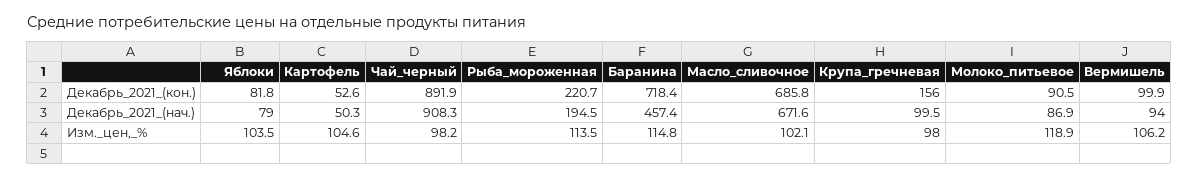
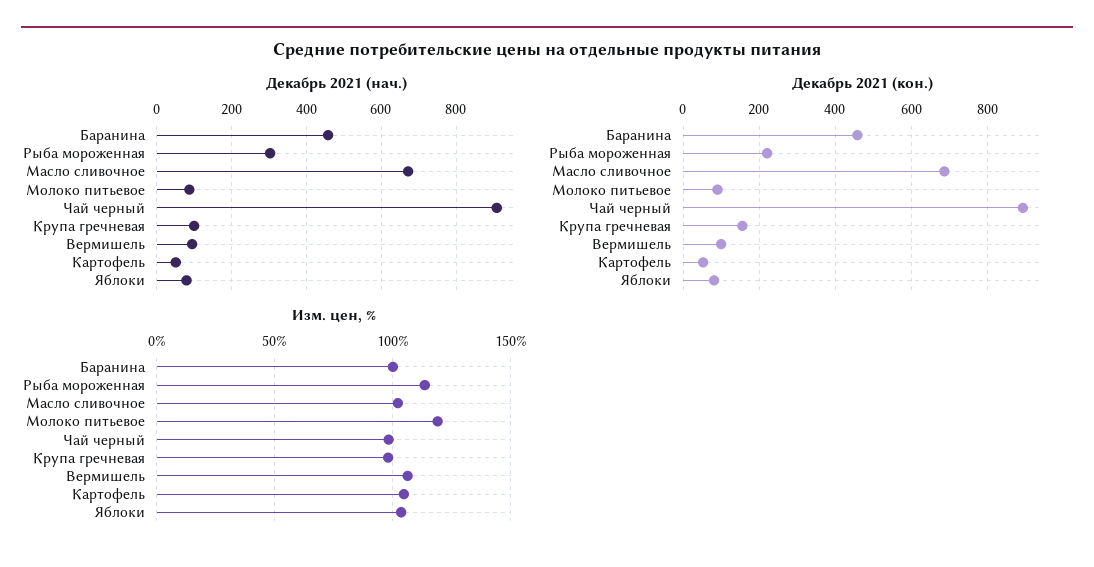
Декабрь_2021_(кон.), Баранина: 718.4 -> 460
Декабрь_2021_(нач.), Рыба_мороженная: 194.5 -> 300
Изм._цен,_%, Баранина: 114.8 -> 100

